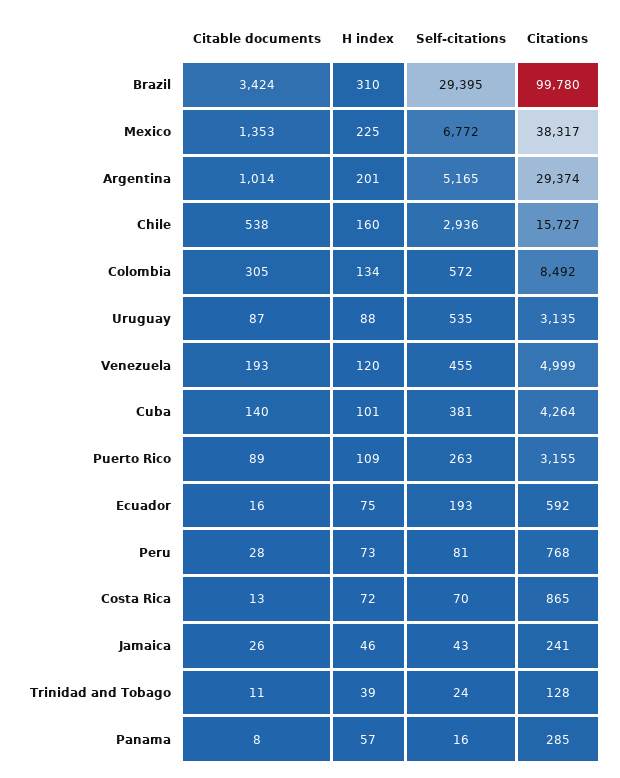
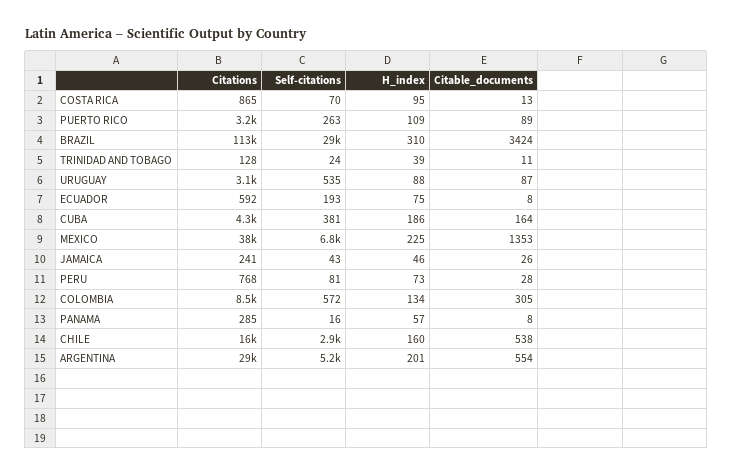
Citations, Brazil: 99780 -> 113000
Citable documents, Argentina: 1014 -> 554
Citable documents, Venezuela: 193 -> none
H index, Venezuela: 120 -> none
Self-citations, Venezuela: 455 -> none
Citations, Venezuela: 4999 -> none
Citable documents, Cuba: 140 -> 164
H index, Cuba: 101 -> 186
Citable documents, Ecuador: 16 -> 8
H index, Costa Rica: 72 -> 95

